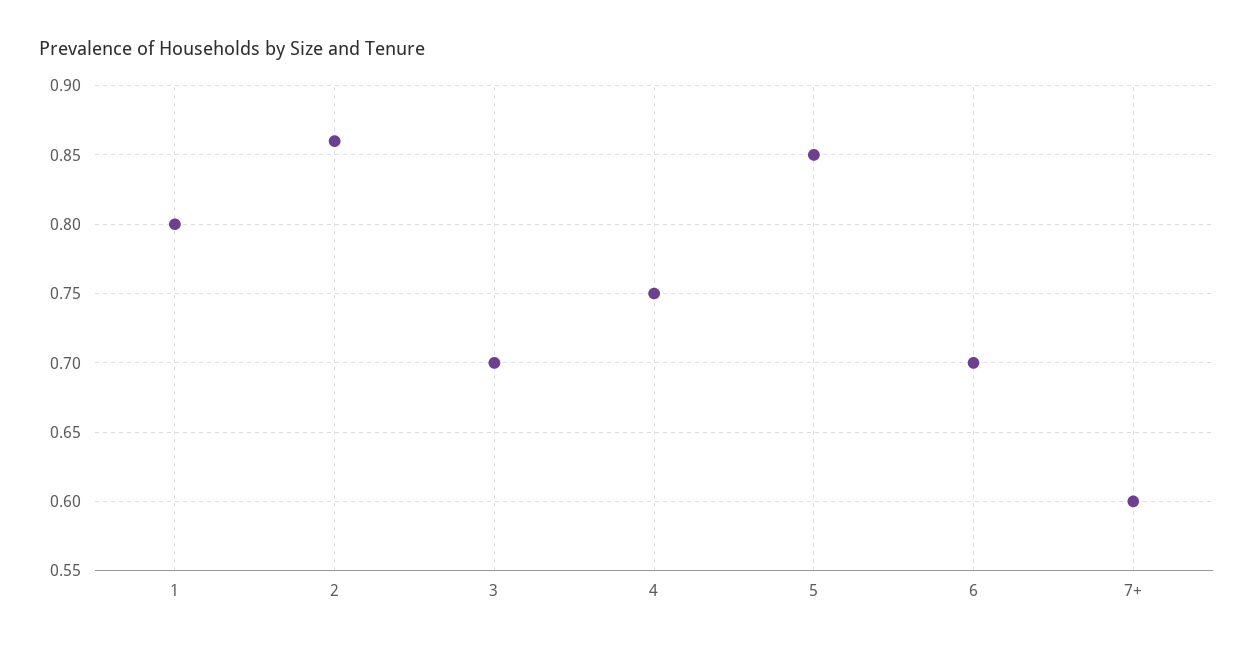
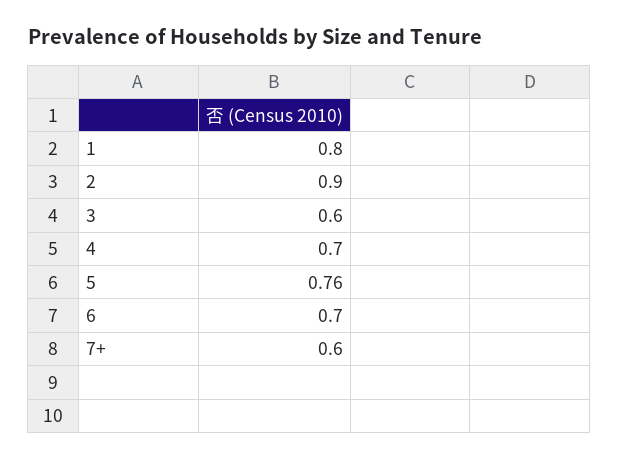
2: 0.86 -> 0.9
3: 0.7 -> 0.6
4: 0.75 -> 0.7
5: 0.85 -> 0.76

